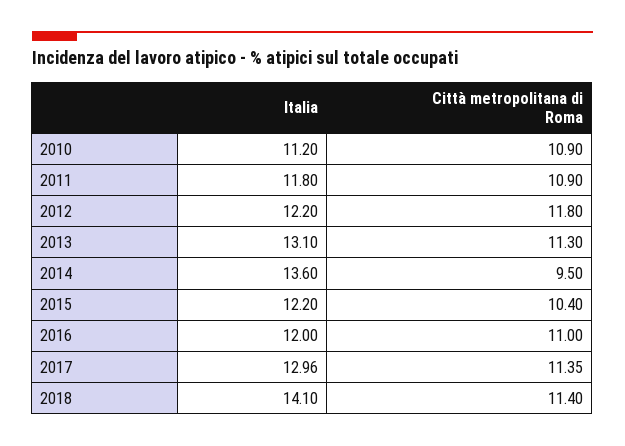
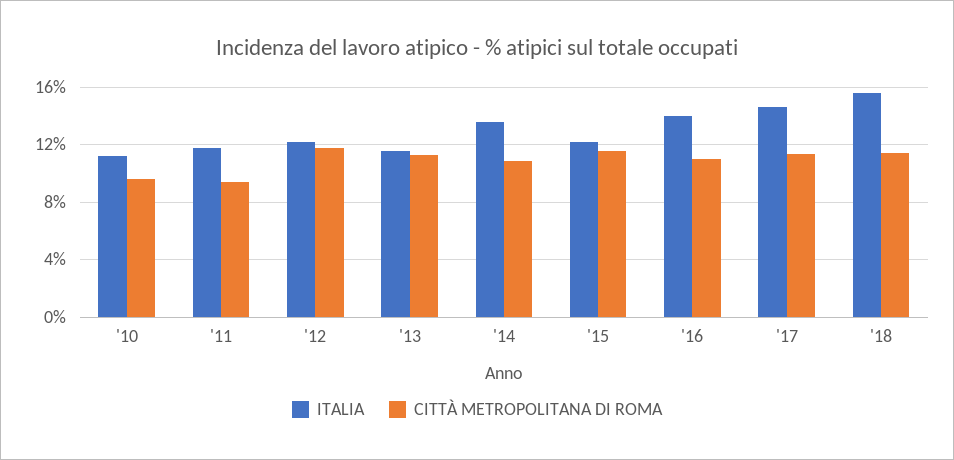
Città metropolitana di Roma, 2010: 10.9 -> 9.5
Città metropolitana di Roma, 2011: 10.9 -> 9.5
Italia, 2013: 13.1 -> 11.5
Città metropolitana di Roma, 2014: 9.5 -> 11
Città metropolitana di Roma, 2015: 10.4 -> 11.5
Italia, 2016: 12 -> 14
Italia, 2017: 12.96 -> 14.5
Italia, 2018: 14.1 -> 15.5

